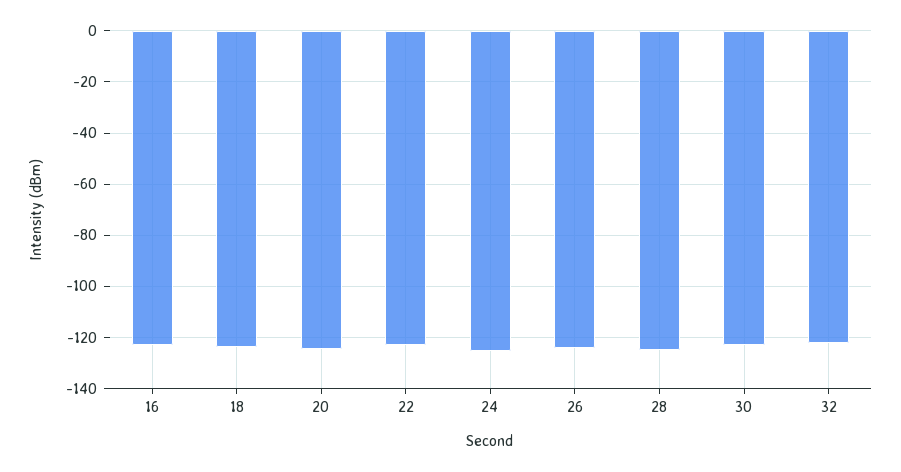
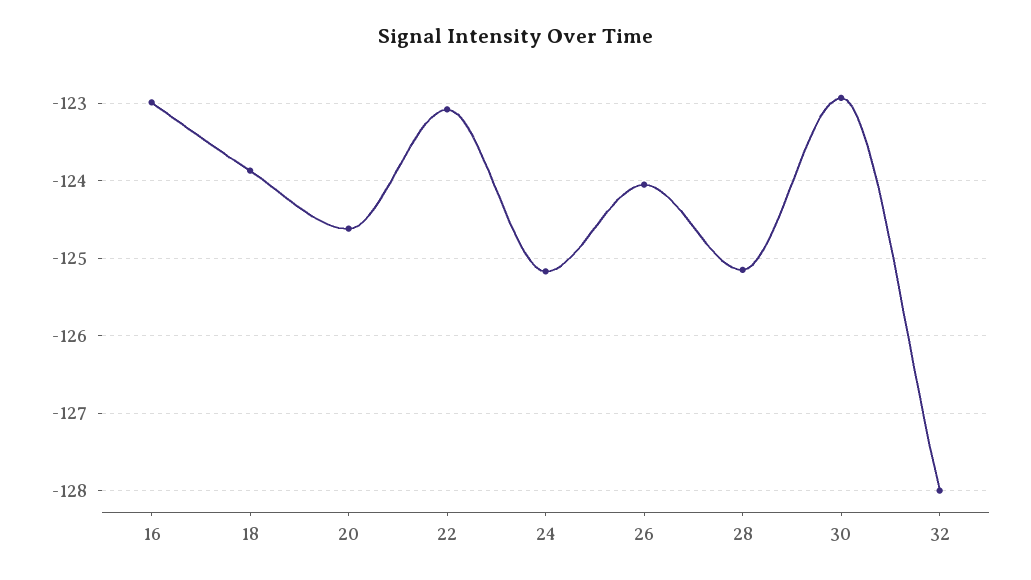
32: -122.5 -> -128

